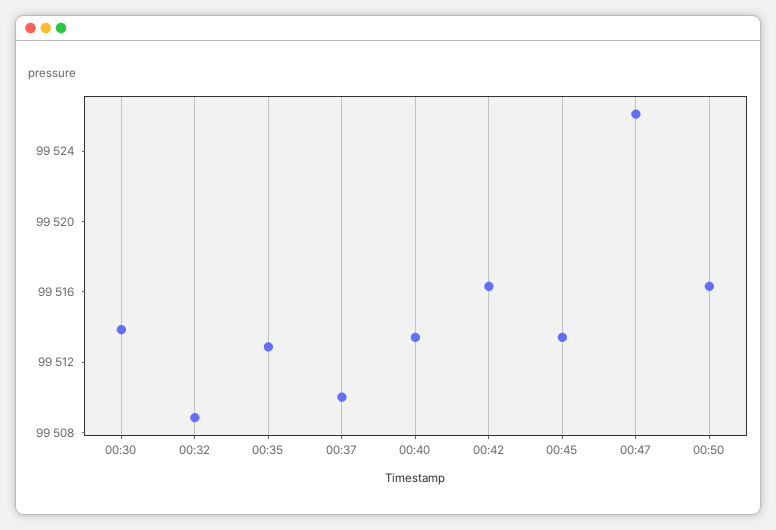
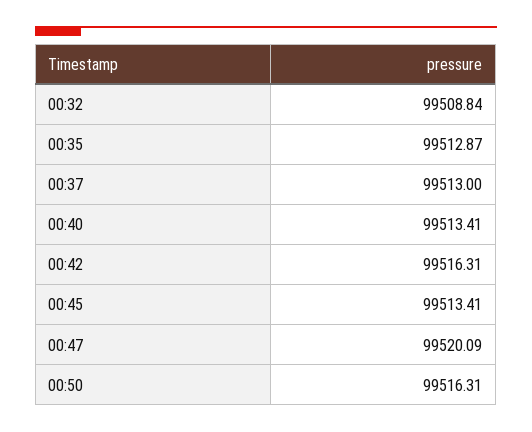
00:30: 99514 -> none
00:37: 99510 -> 99513
00:47: 99526 -> 99520.09

